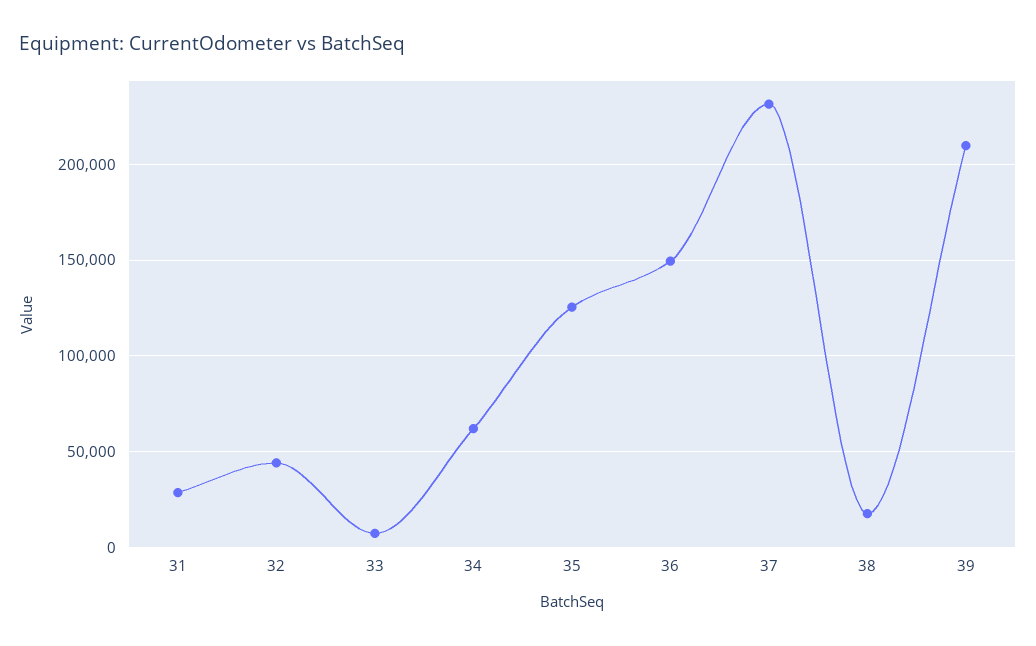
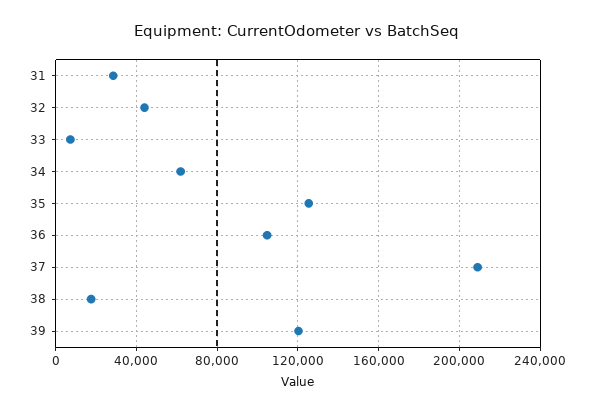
36: 150000 -> 105000
37: 230000 -> 210000
39: 210000 -> 120000

